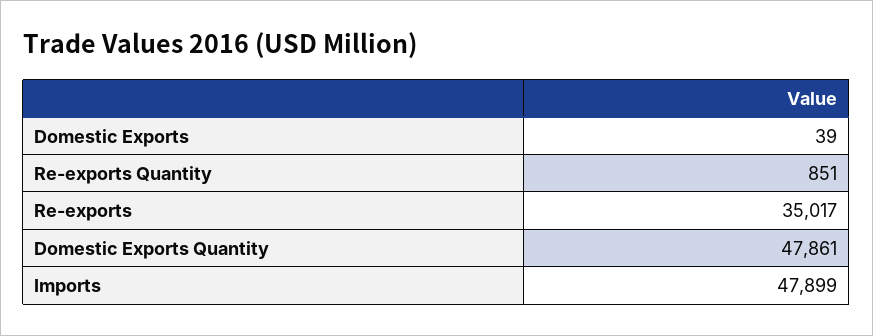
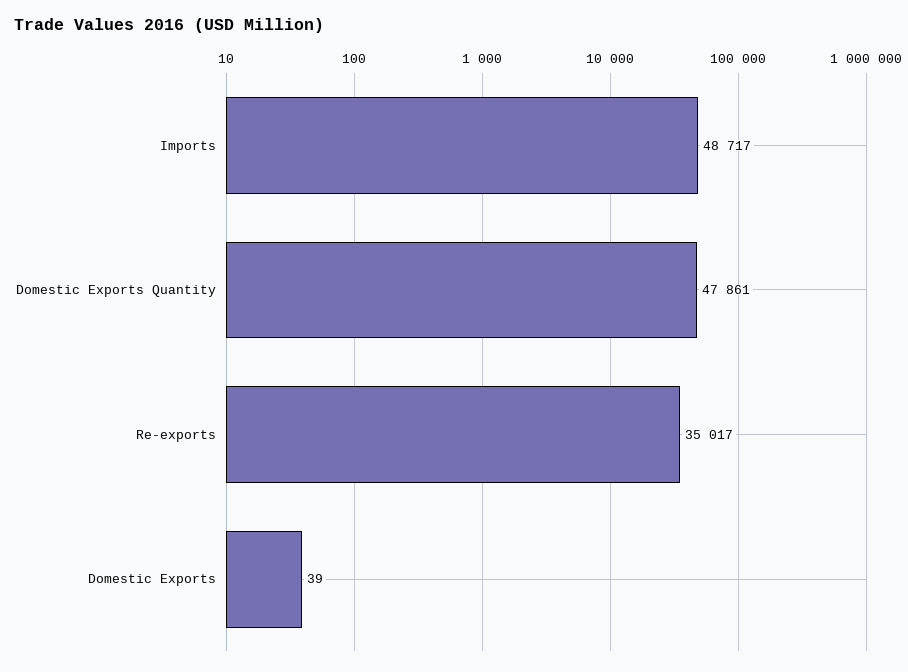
Re-exports Quantity: 851 -> none
Imports: 47899 -> 48717

